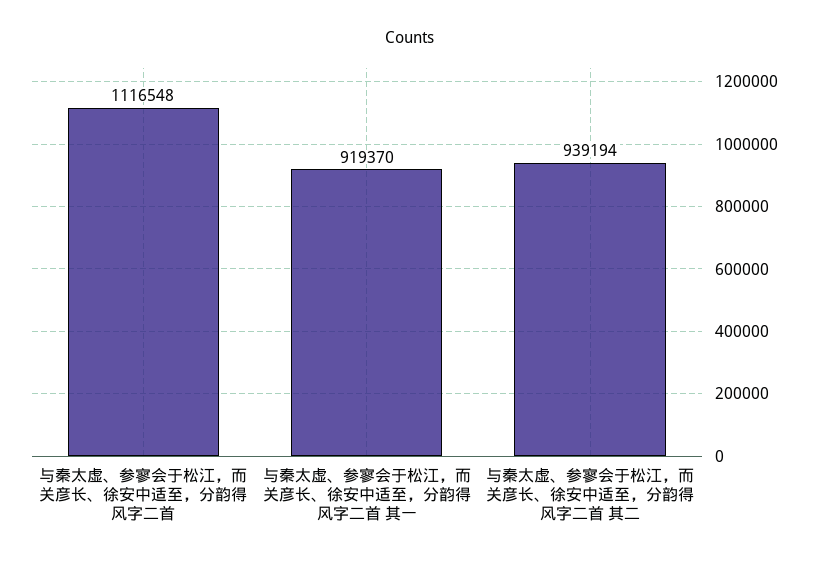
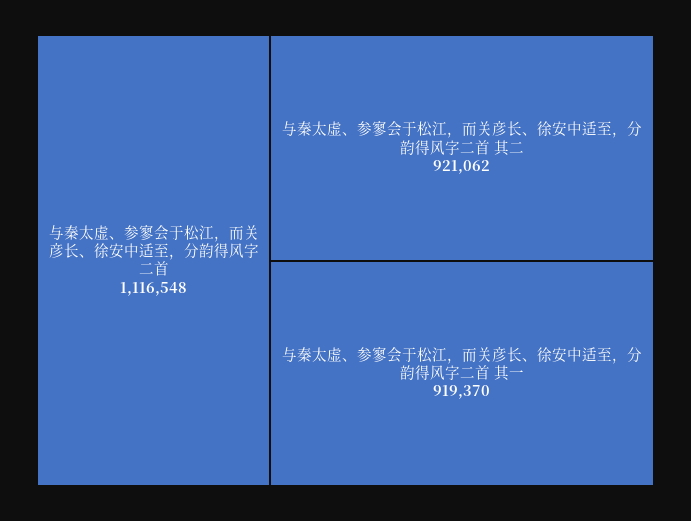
与秦太虚、参寥会于松江，而关彦长、徐安中适至，分韵得风字二首 其二: 939194 -> 921062

